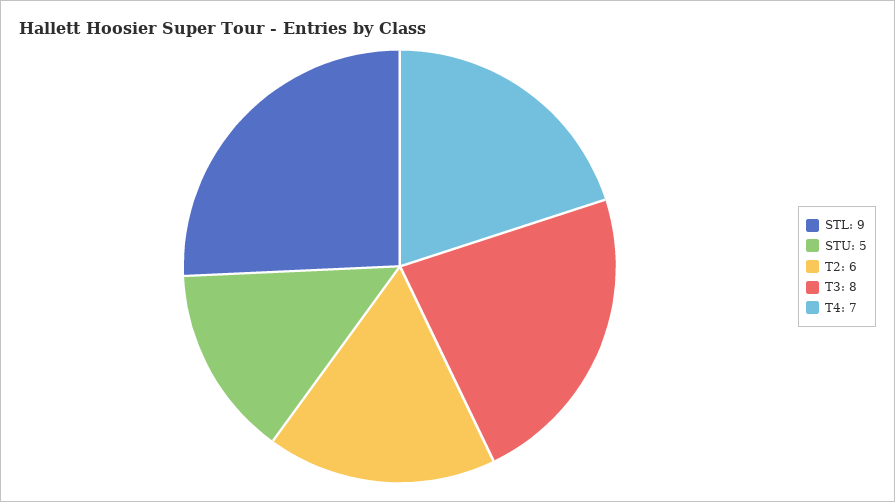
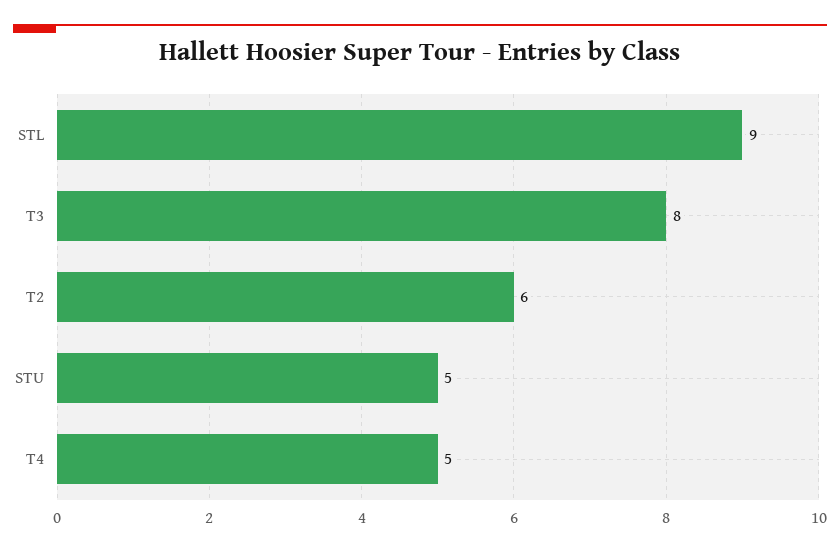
T4: 7 -> 5

